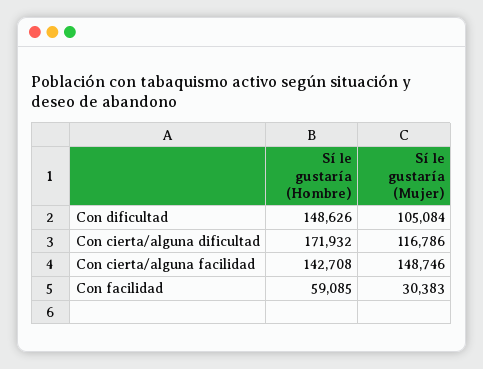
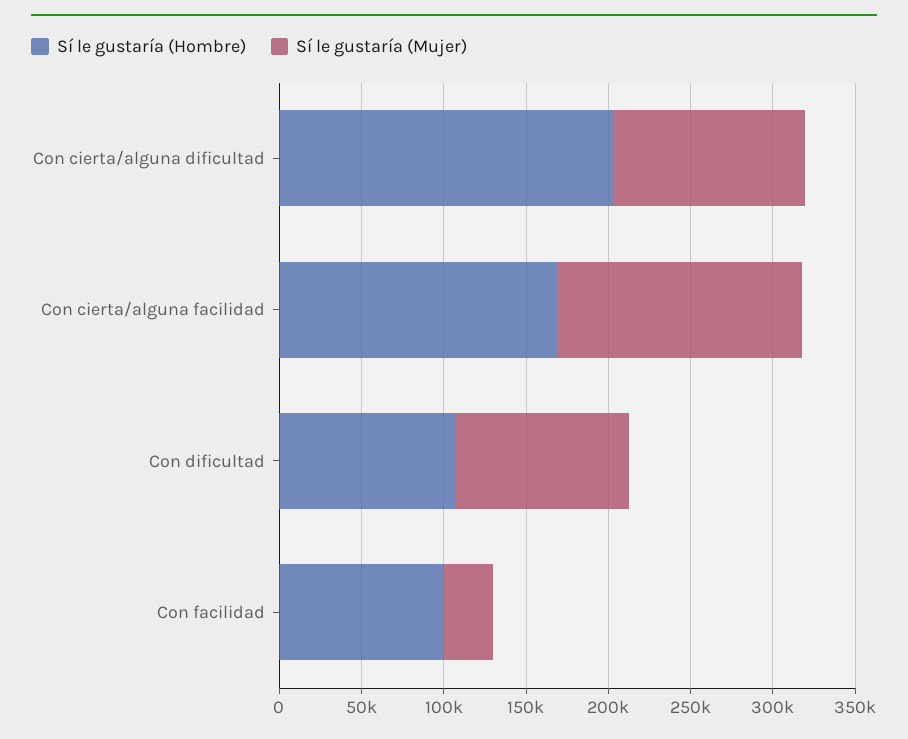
Sí le gustaría (Hombre), Con dificultad: 148626 -> 110000
Sí le gustaría (Hombre), Con cierta/alguna dificultad: 171932 -> 200000
Sí le gustaría (Hombre), Con cierta/alguna facilidad: 142708 -> 170000
Sí le gustaría (Hombre), Con facilidad: 59085 -> 100000

